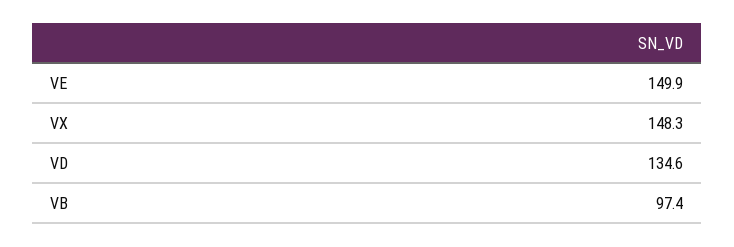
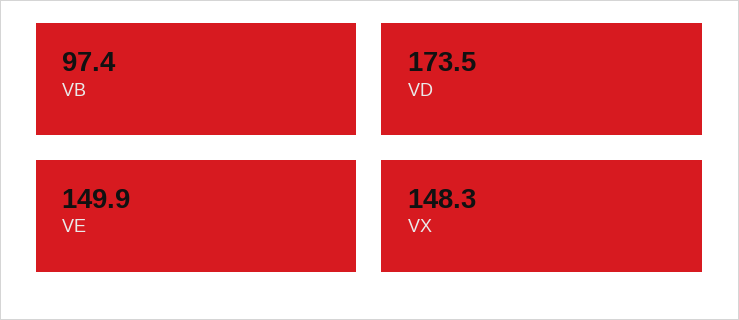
VD: 134.6 -> 173.5

